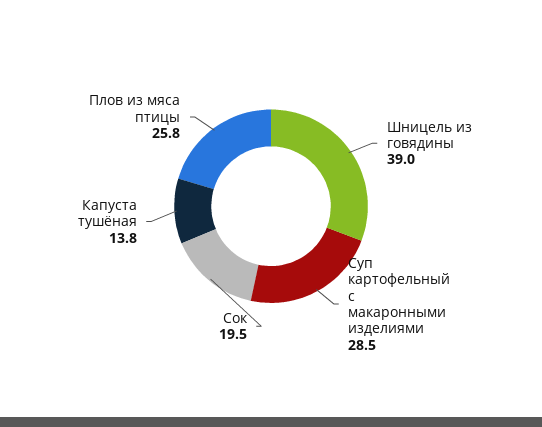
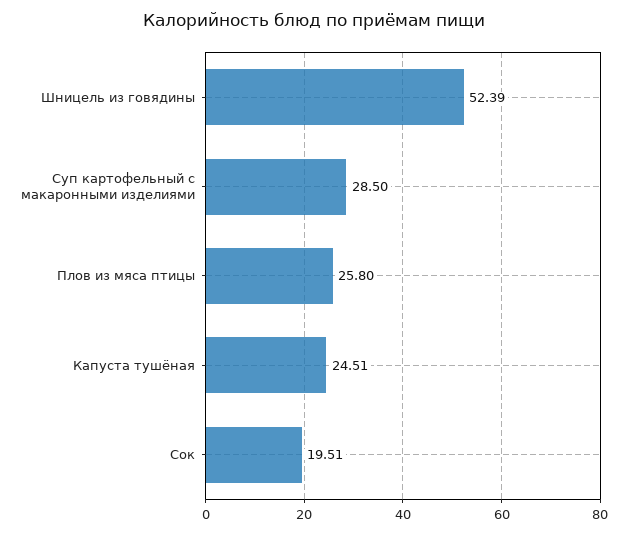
Шницель из говядины: 39 -> 52.39
Капуста тушёная: 13.8 -> 24.51

